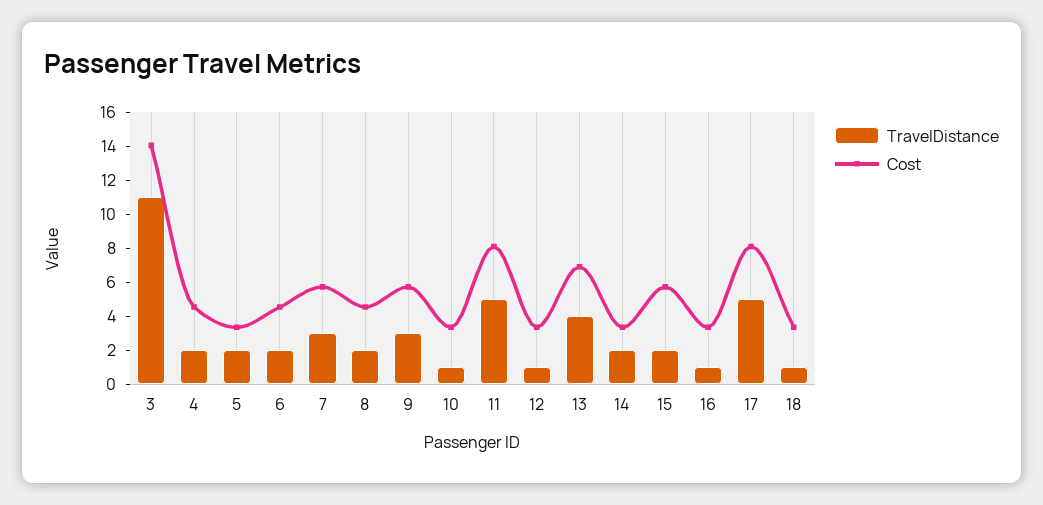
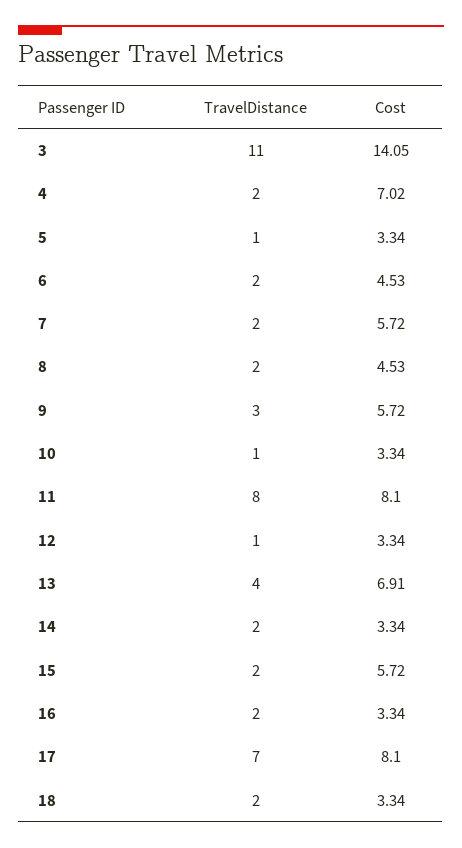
Cost, 4: 4.5 -> 7.02
TravelDistance, 5: 2 -> 1
TravelDistance, 7: 3 -> 2
TravelDistance, 11: 5 -> 8
TravelDistance, 16: 1 -> 2
TravelDistance, 17: 5 -> 7
TravelDistance, 18: 1 -> 2

